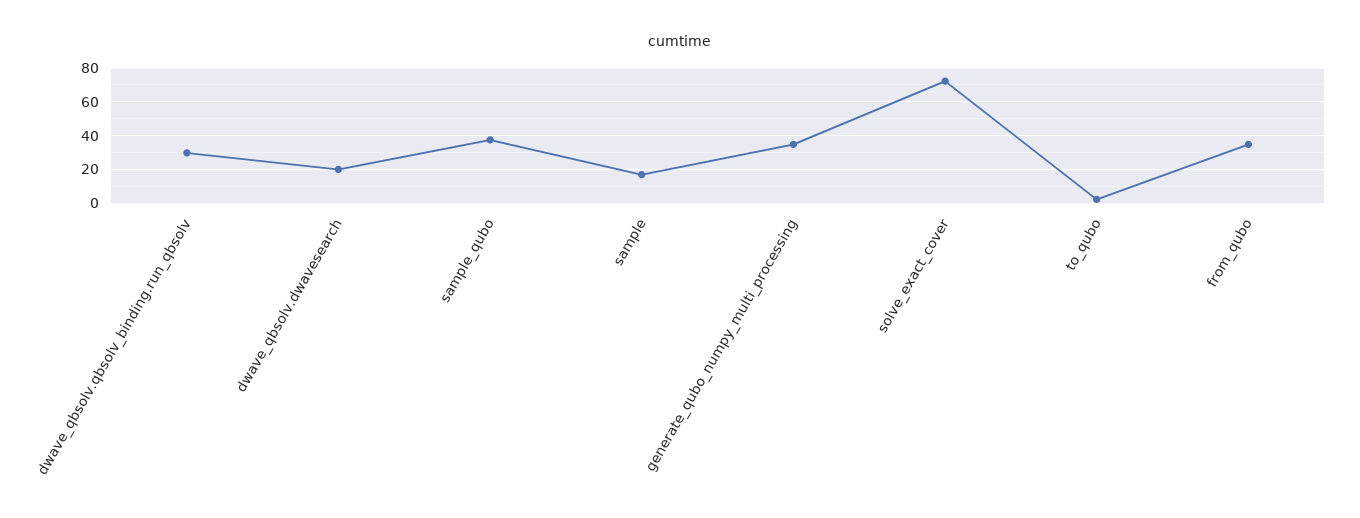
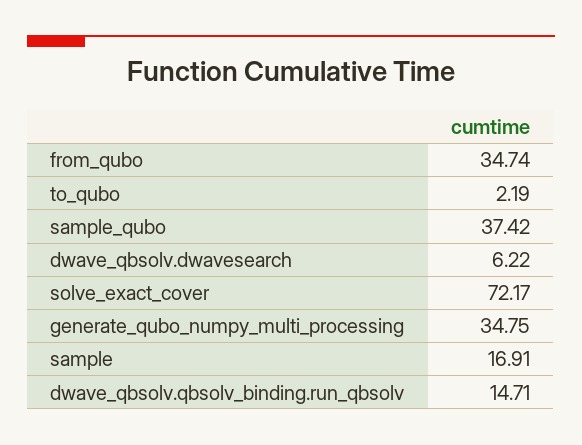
dwave_qbsolv.qbsolv_binding.run_qbsolv: 30 -> 14.71
dwave_qbsolv.dwavesearch: 20 -> 6.22

